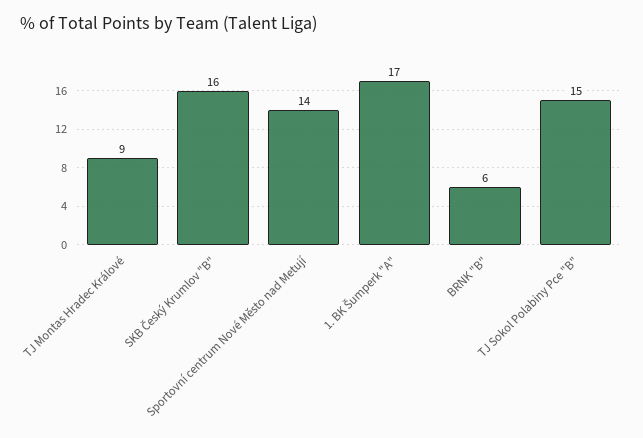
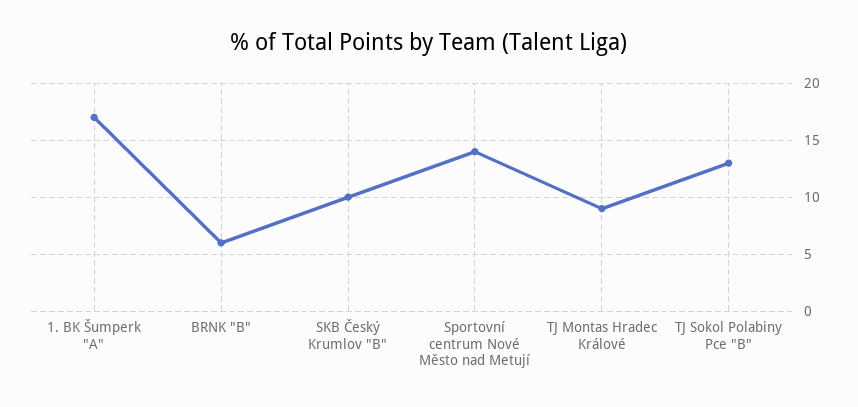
SKB Český Krumlov "B": 16 -> 10
TJ Sokol Polabiny Pce "B": 15 -> 13

